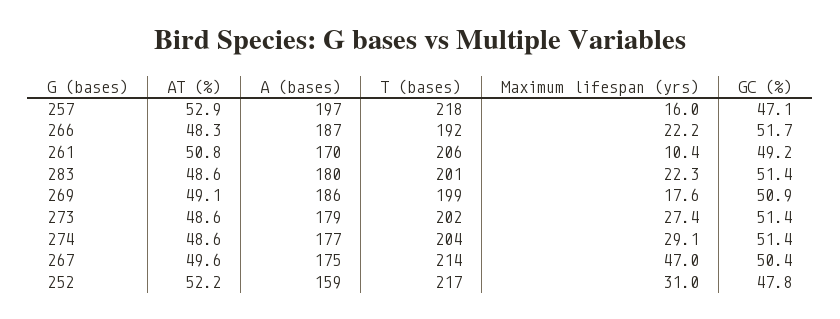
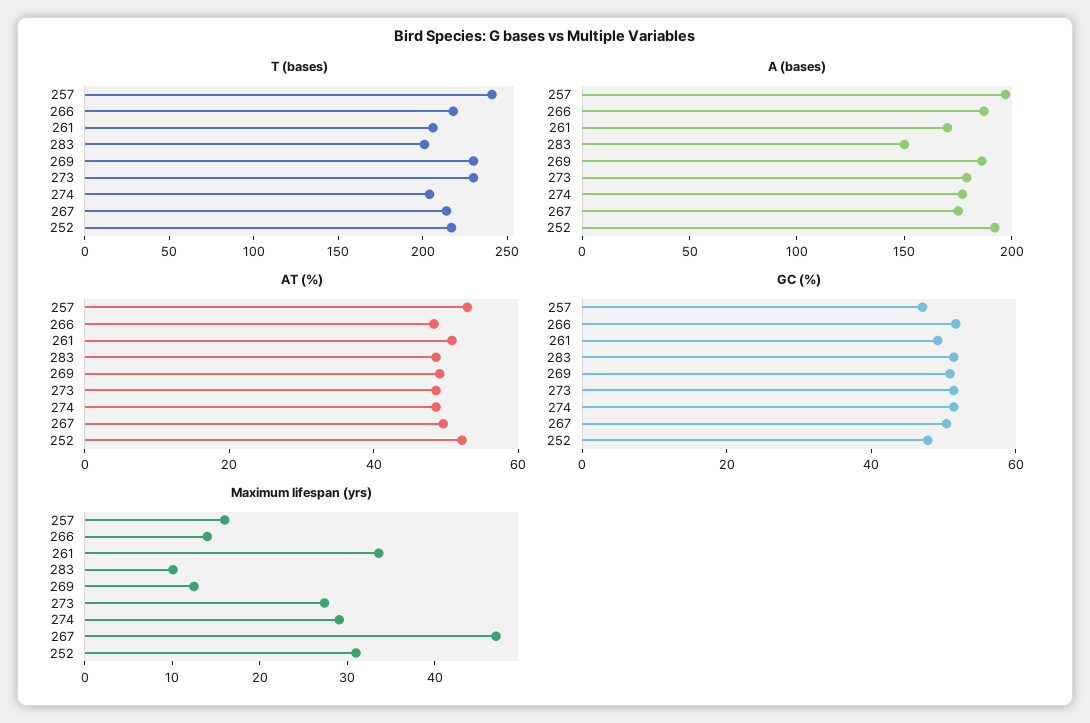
T (bases), 257: 218 -> 240
T (bases), 266: 192 -> 220
Maximum lifespan (yrs), 266: 22.2 -> 14
Maximum lifespan (yrs), 261: 10.4 -> 34
A (bases), 283: 180 -> 150
Maximum lifespan (yrs), 283: 22.3 -> 10
T (bases), 269: 199 -> 230
Maximum lifespan (yrs), 269: 17.6 -> 12
T (bases), 273: 202 -> 230
A (bases), 252: 159 -> 190

